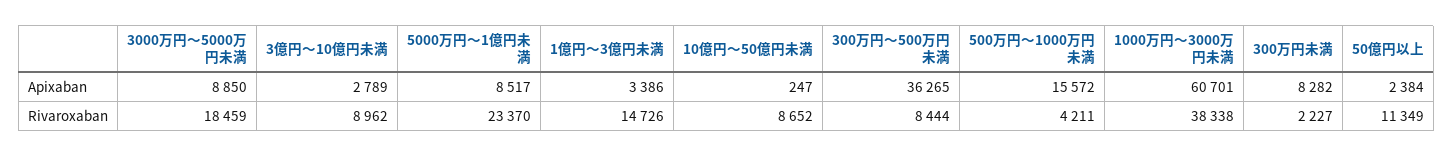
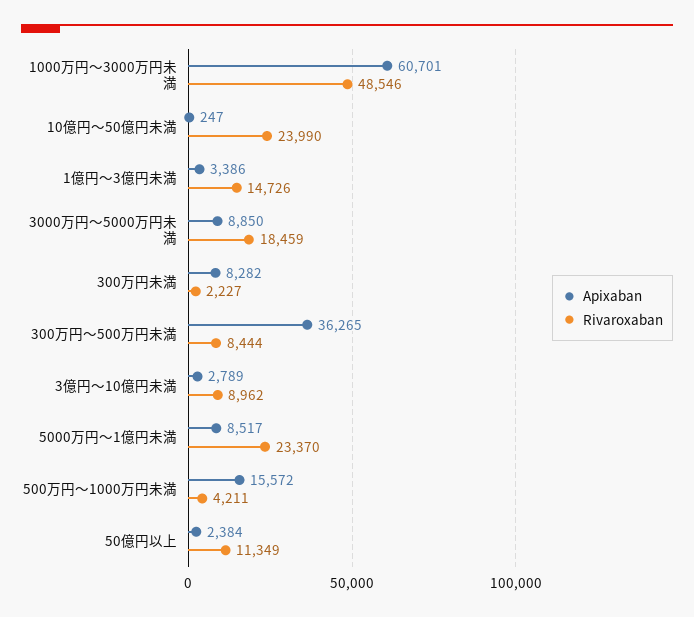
Rivaroxaban, 10億円～50億円未満: 8652 -> 23990
Rivaroxaban, 1000万円～3000万円未満: 38338 -> 48546

